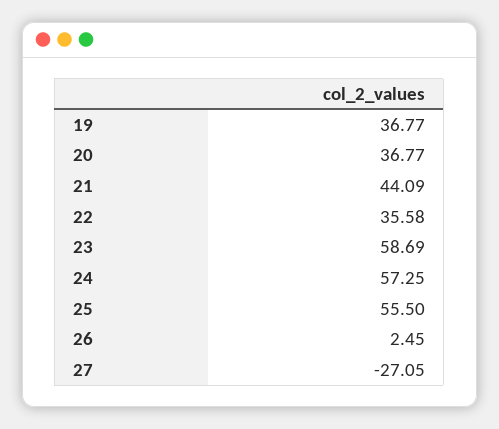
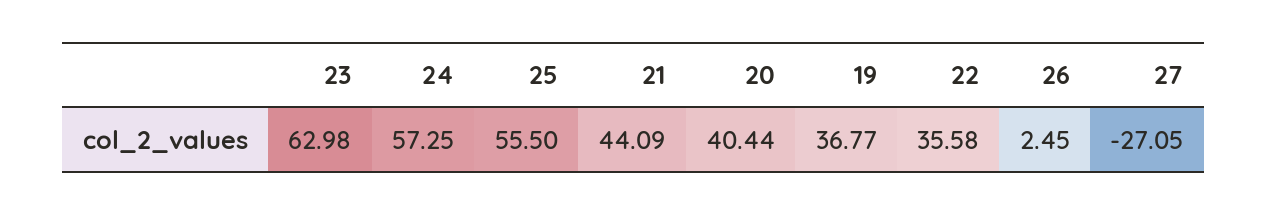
20: 36.77 -> 40.44
23: 58.69 -> 62.98

